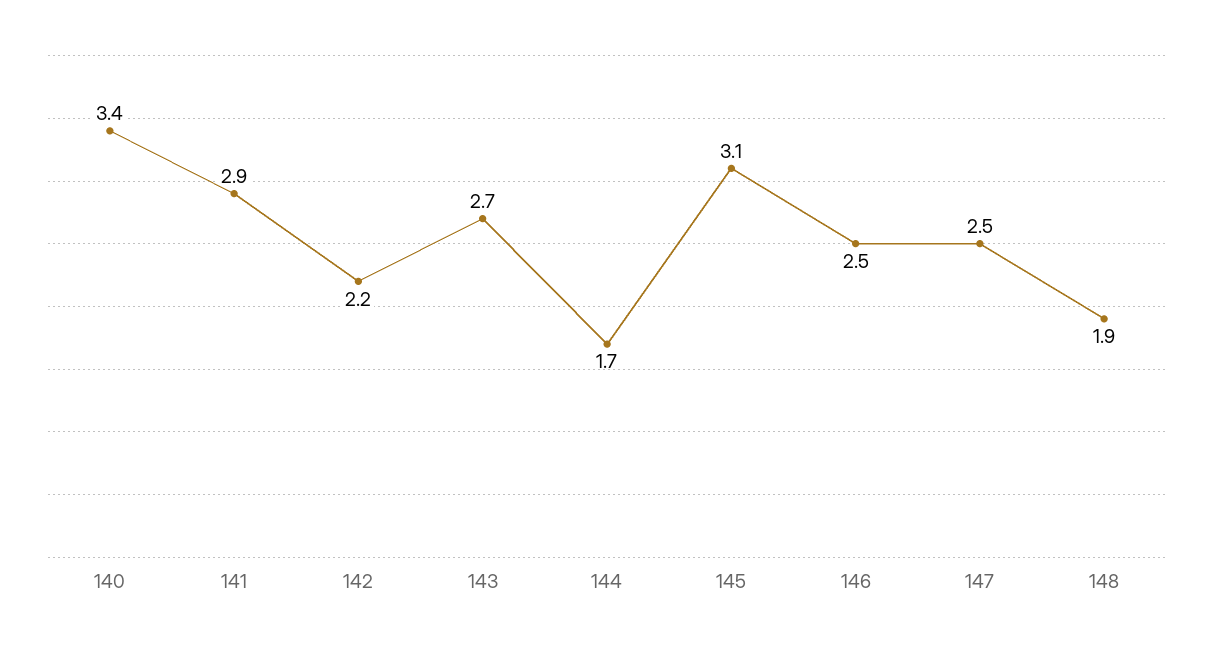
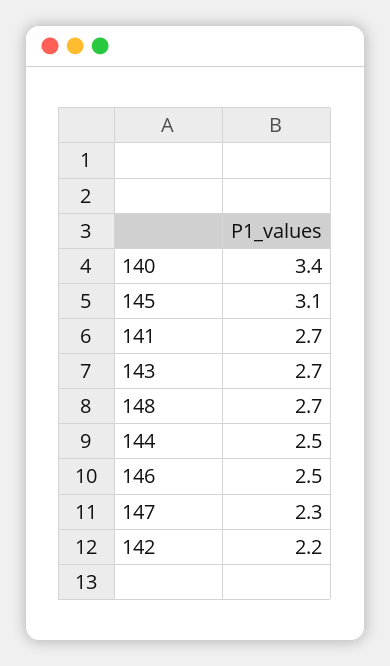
141: 2.9 -> 2.7
144: 1.7 -> 2.5
147: 2.5 -> 2.3
148: 1.9 -> 2.7

